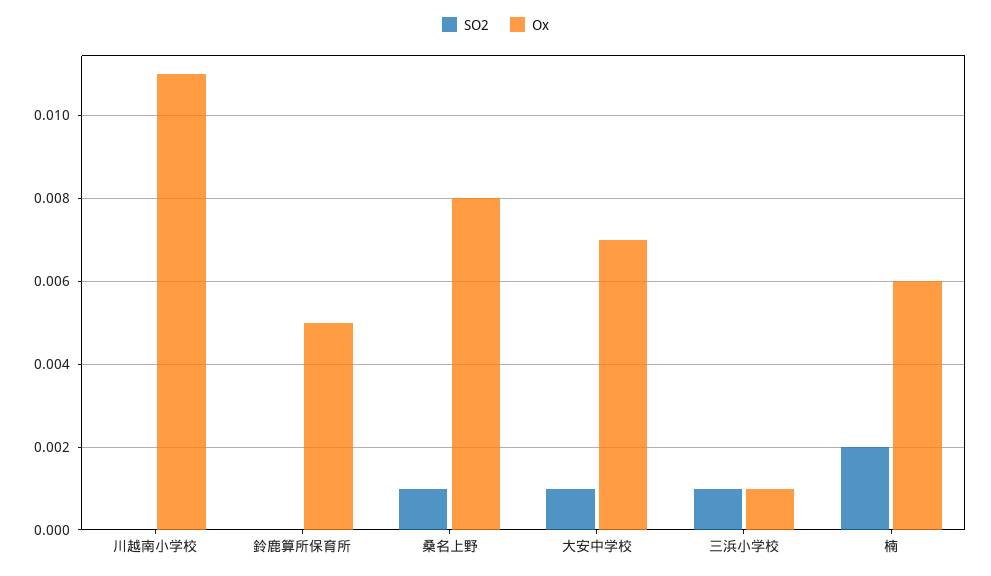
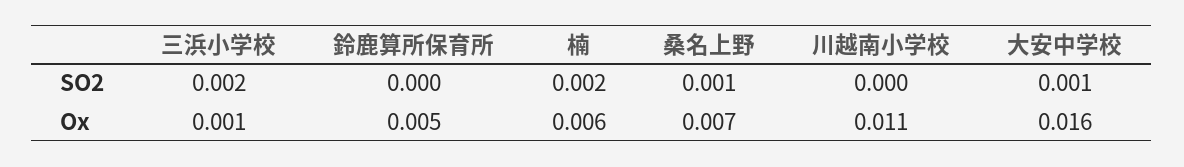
Ox, 桑名上野: 0.008 -> 0.007
Ox, 大安中学校: 0.007 -> 0.016
SO2, 三浜小学校: 0.001 -> 0.002

